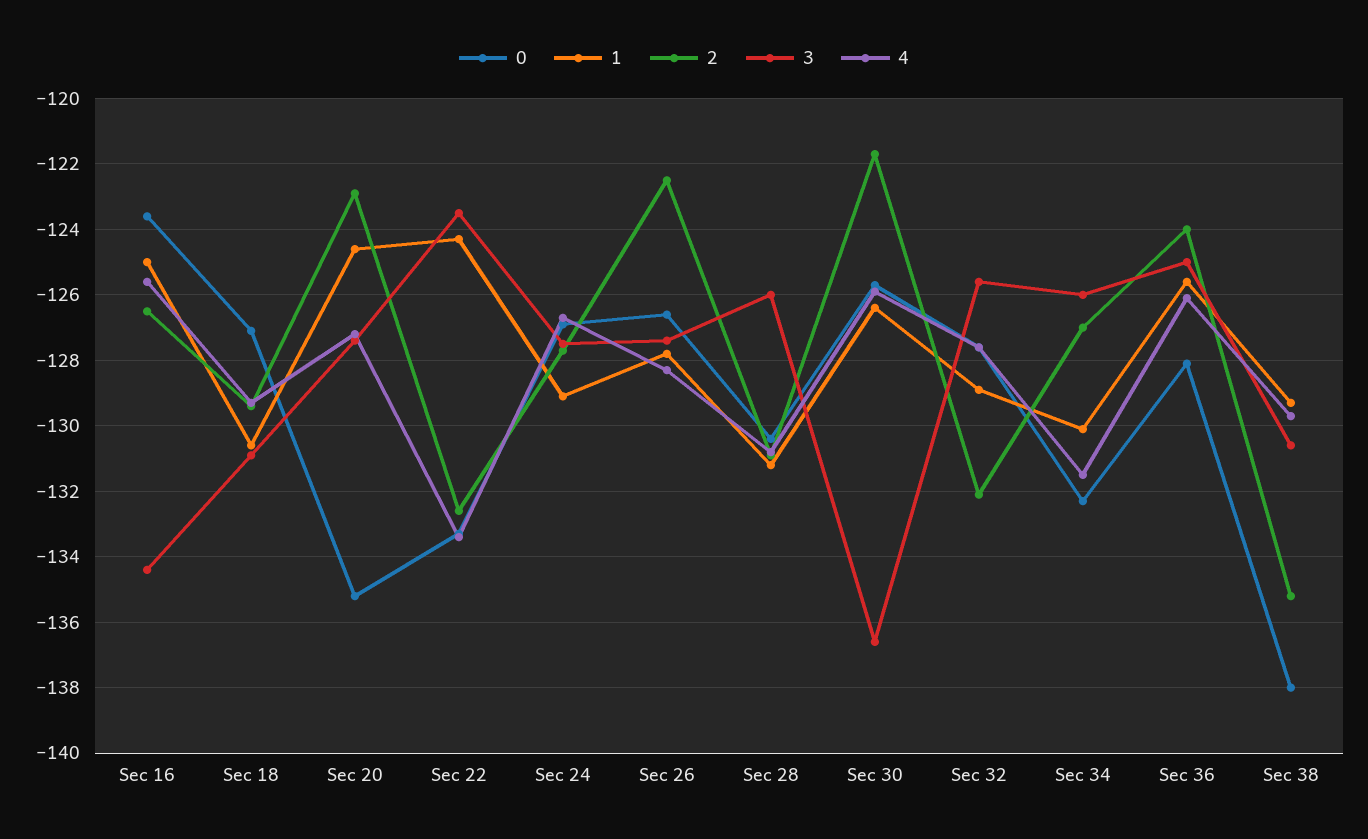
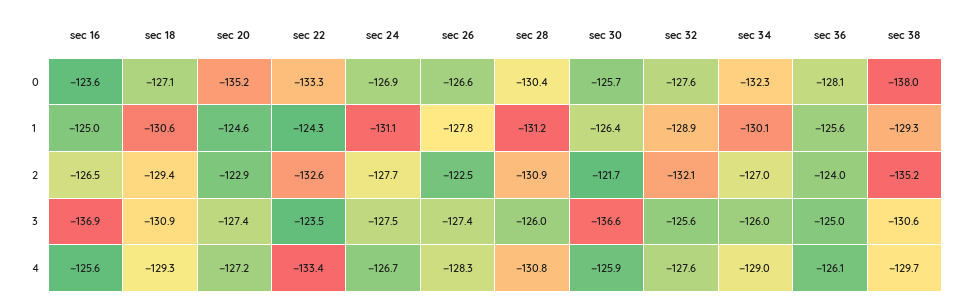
3, Sec 16: -134.5 -> -136.9
1, Sec 24: -129 -> -131.1
4, Sec 34: -131.5 -> -129

